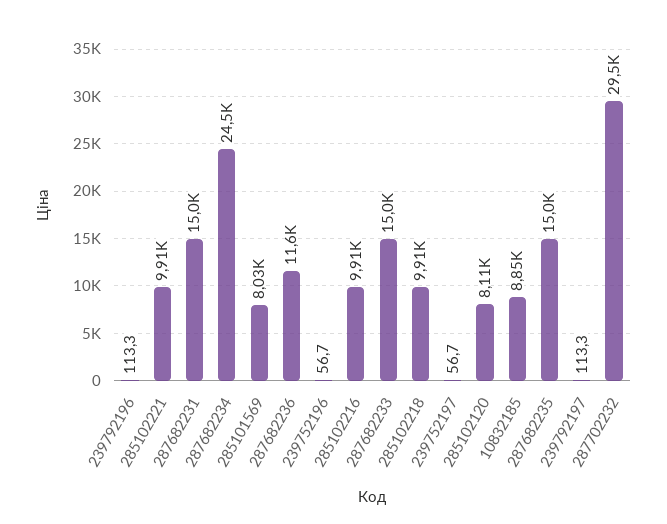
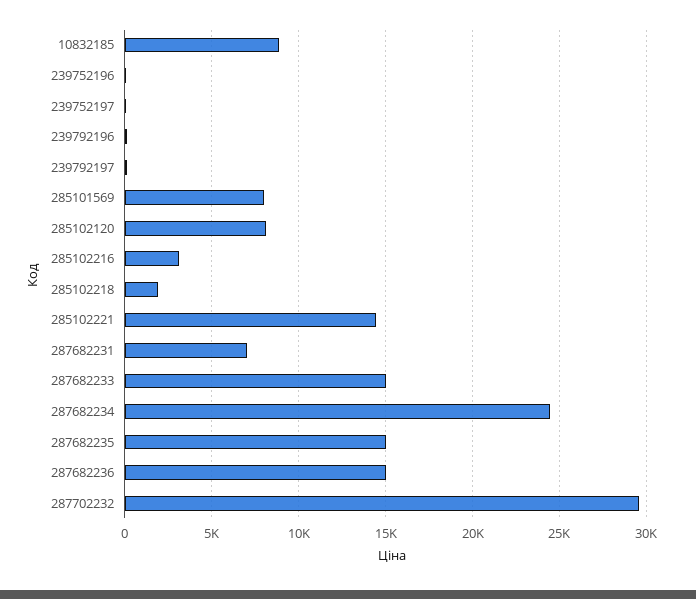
285102221: 9910 -> 14500
287682231: 15000 -> 7000
287682236: 11600 -> 15000
285102216: 9910 -> 3000
285102218: 9910 -> 2000

